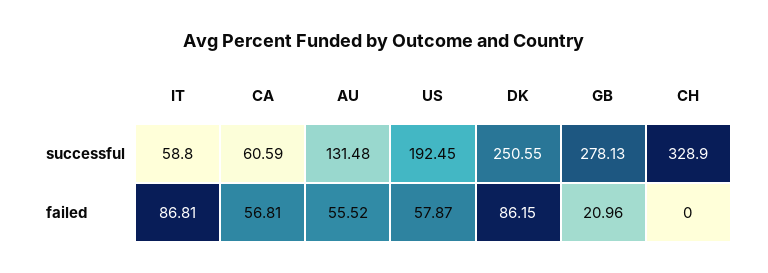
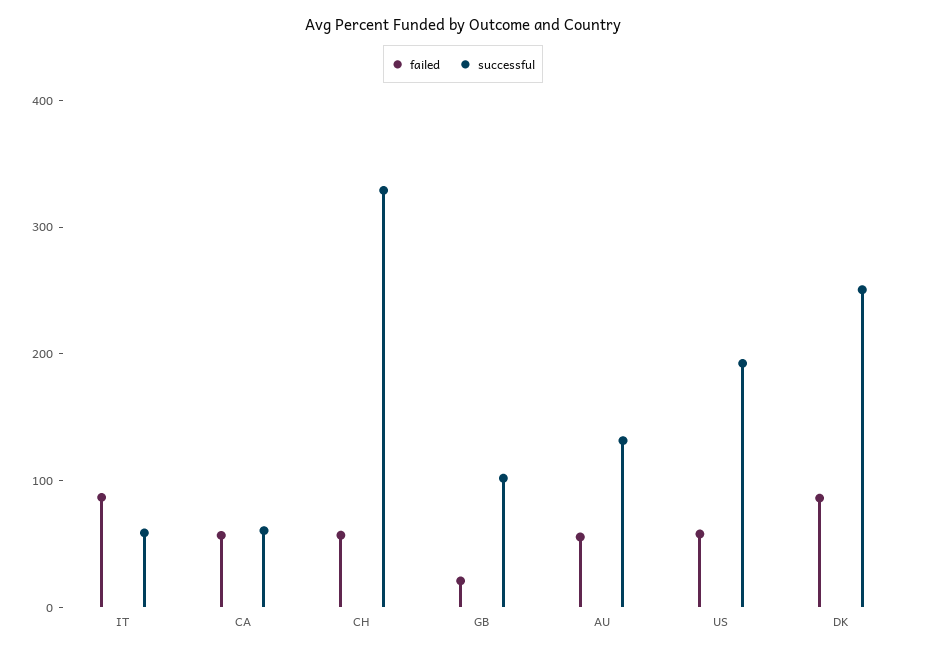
successful, GB: 278.13 -> 100
failed, CH: 0 -> 60

